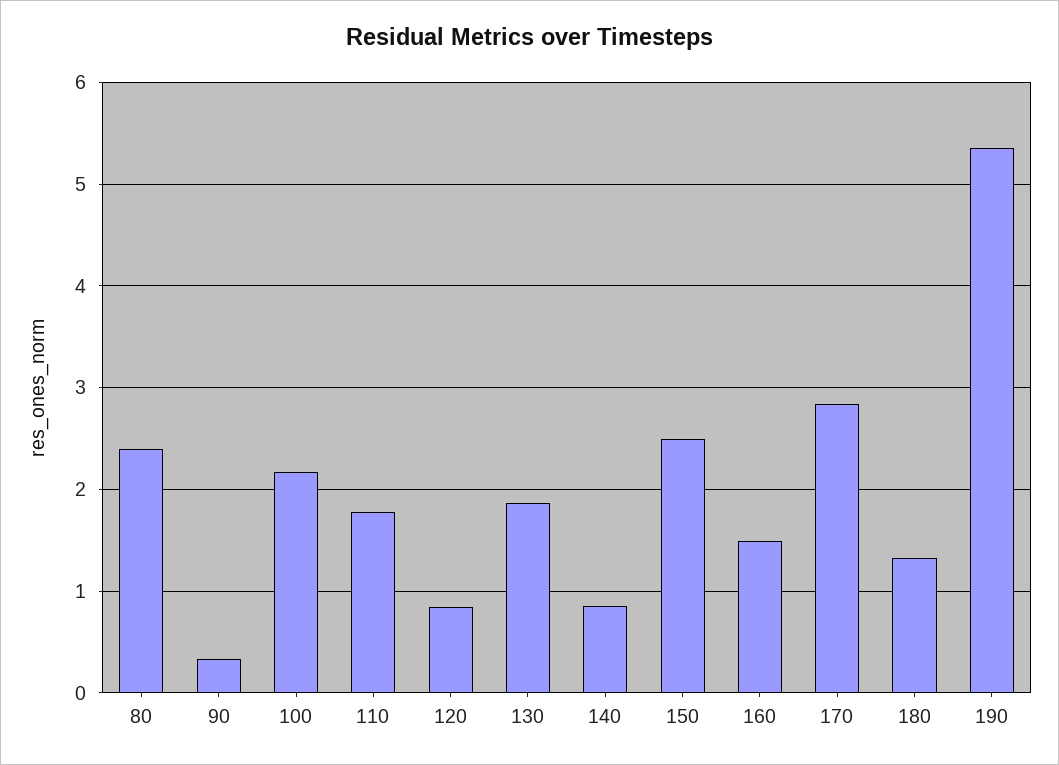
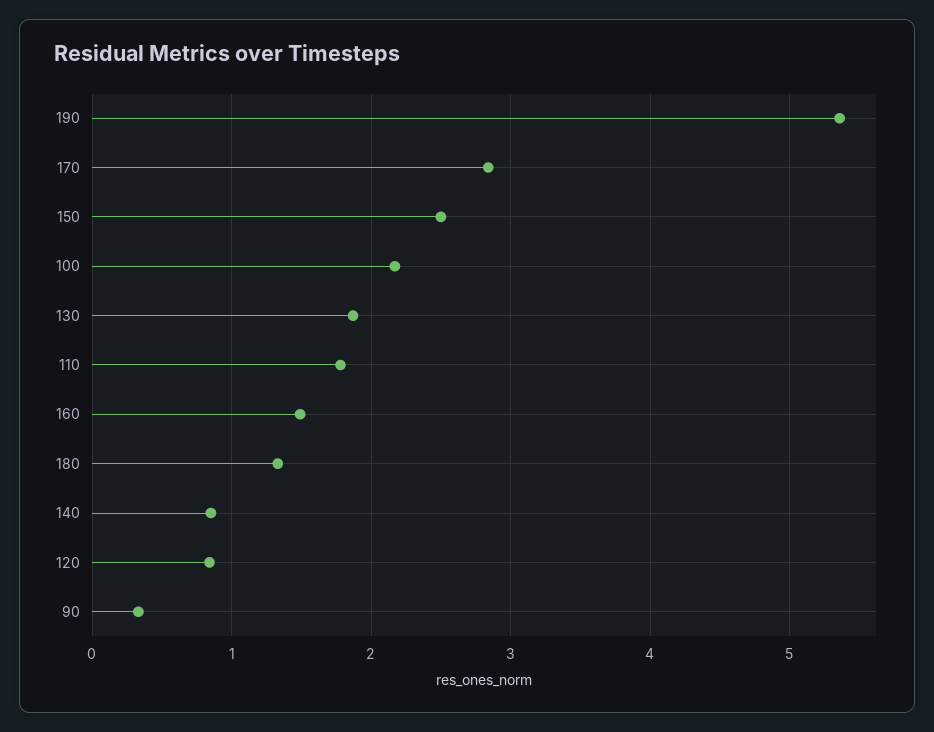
80: 2.4 -> none

